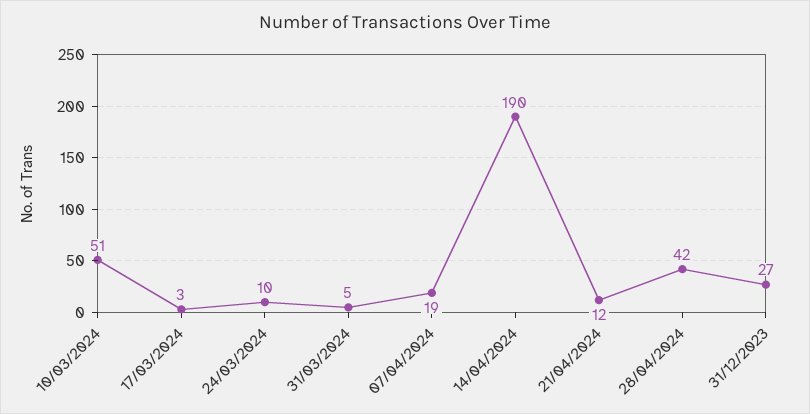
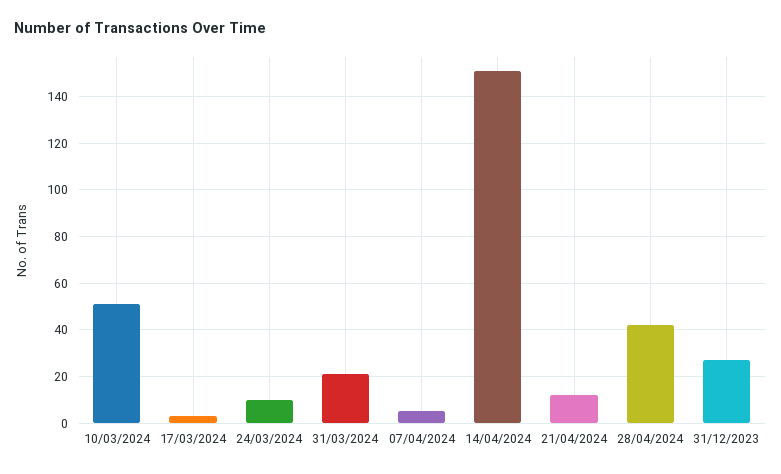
31/03/2024: 5 -> 20
07/04/2024: 19 -> 5
14/04/2024: 190 -> 150

